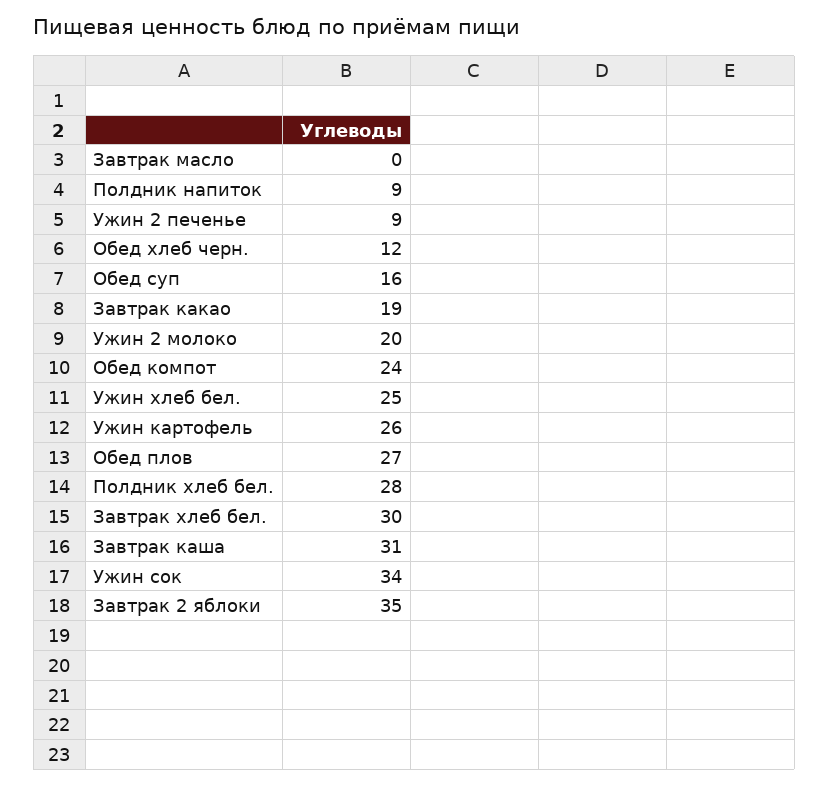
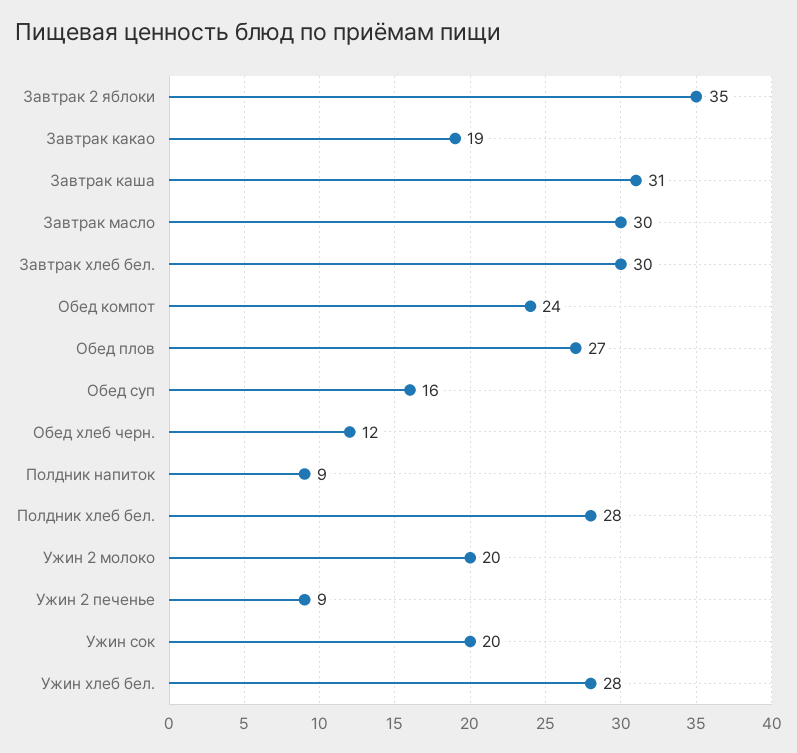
Завтрак масло: 0 -> 30
Ужин хлеб бел.: 25 -> 28
Ужин картофель: 26 -> none
Ужин сок: 34 -> 20

